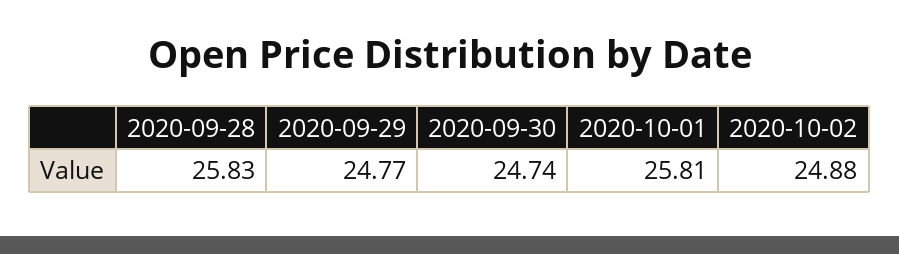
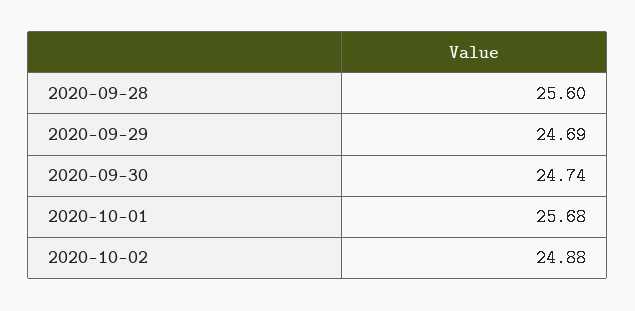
2020-09-28: 25.83 -> 25.6
2020-09-29: 24.77 -> 24.69
2020-10-01: 25.81 -> 25.68

